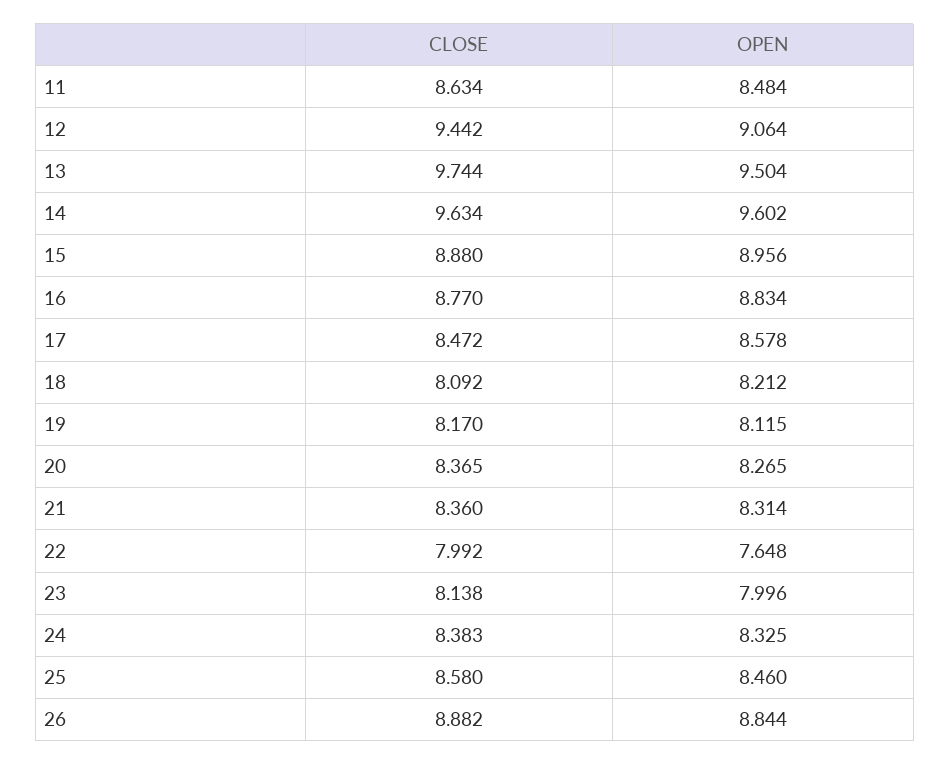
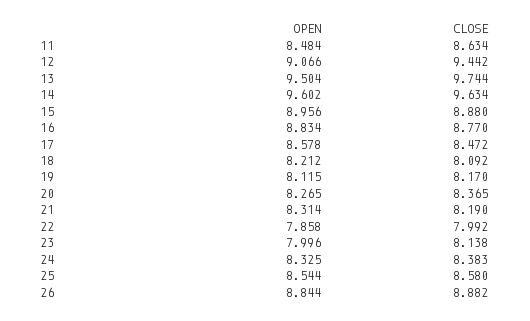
OPEN, 12: 9.064 -> 9.066
CLOSE, 21: 8.36 -> 8.19
OPEN, 22: 7.648 -> 7.858
OPEN, 25: 8.46 -> 8.544

